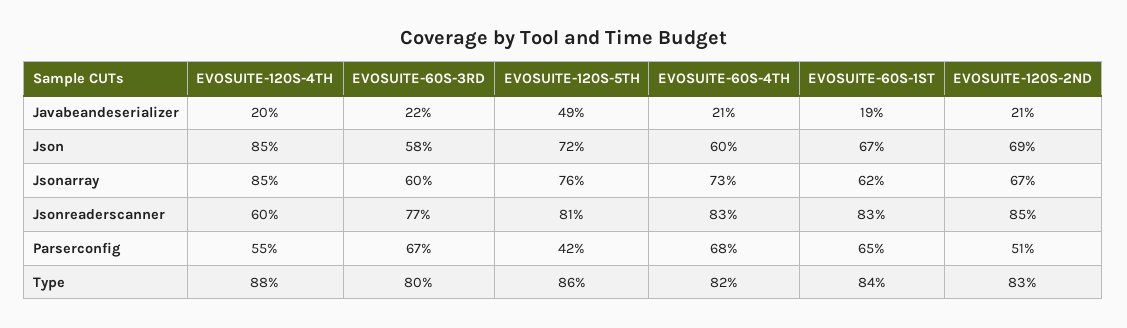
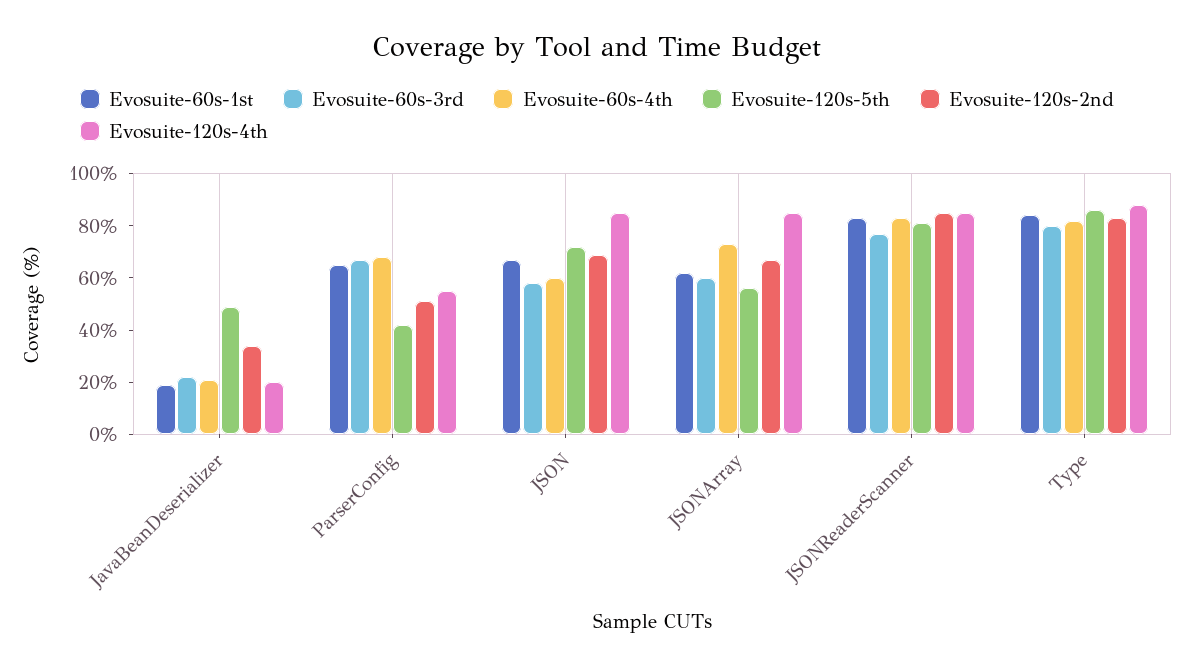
EVOSUITE-120S-2ND, Javabeandeserializer: 21 -> 35
EVOSUITE-120S-5TH, Jsonarray: 76 -> 55
EVOSUITE-120S-4TH, Jsonreaderscanner: 60 -> 85

